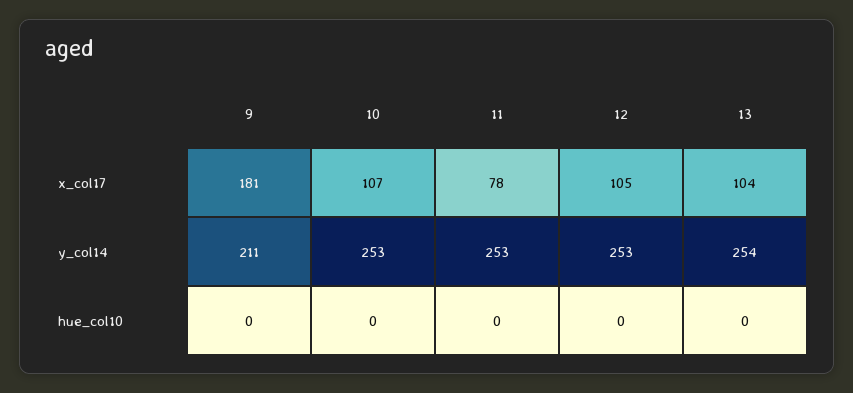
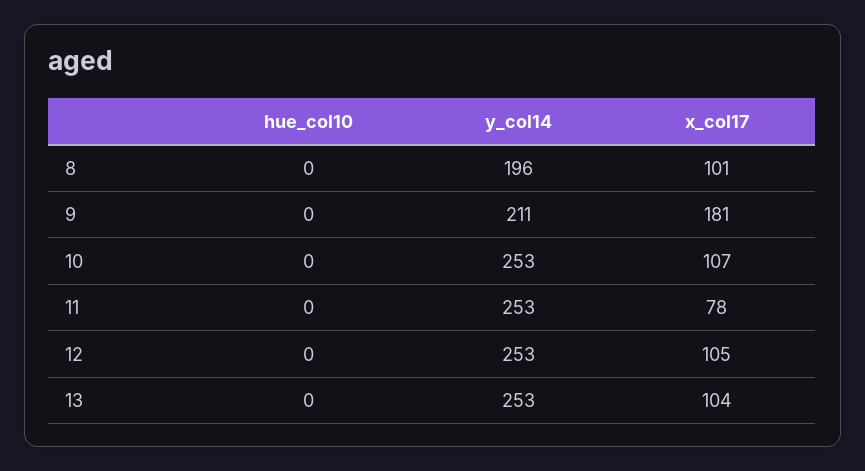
13, y_col14: 254 -> 253
8, hue_col10: none -> 0
8, y_col14: none -> 196
8, x_col17: none -> 101

